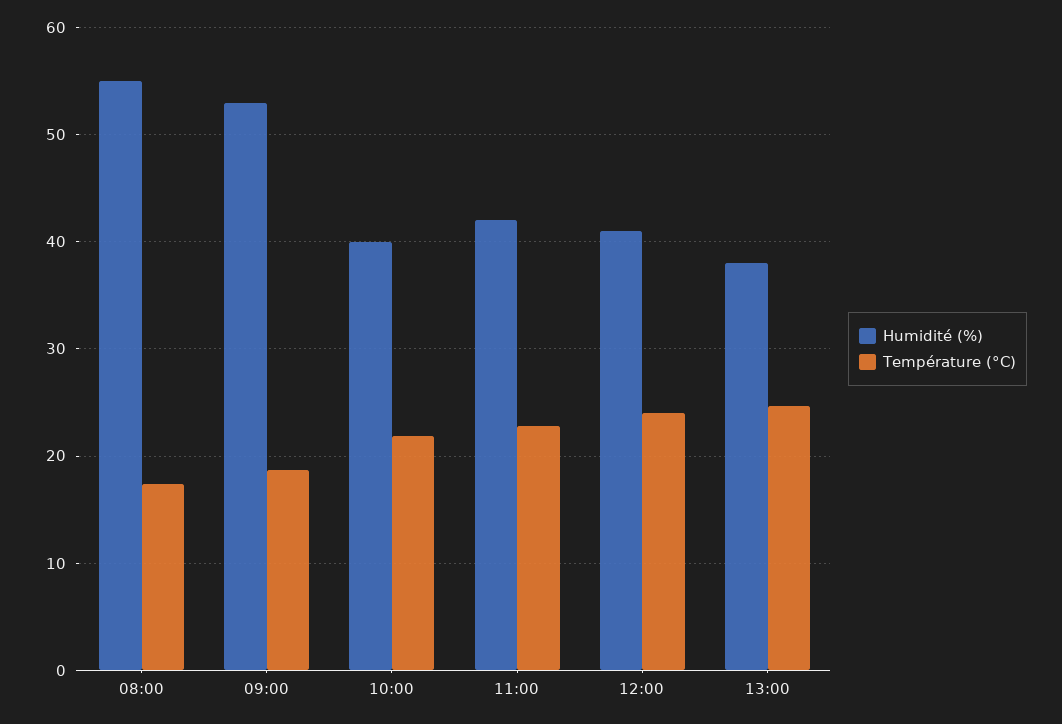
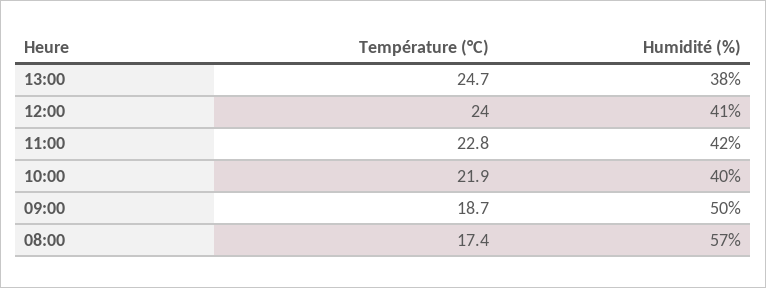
Humidité (%), 08:00: 55 -> 57
Humidité (%), 09:00: 53 -> 50

